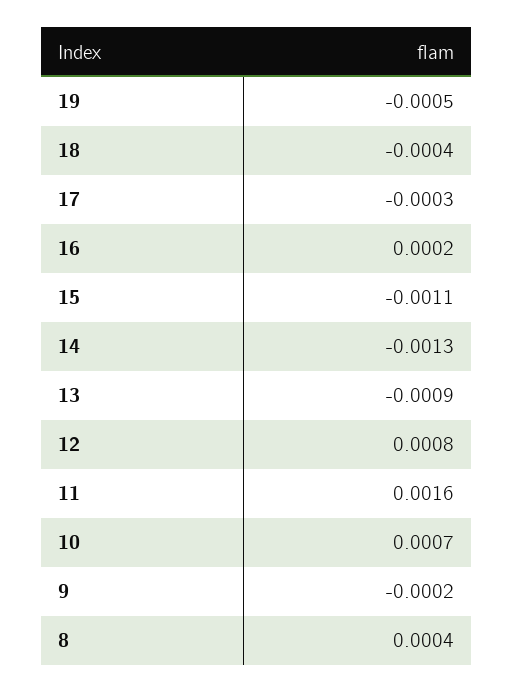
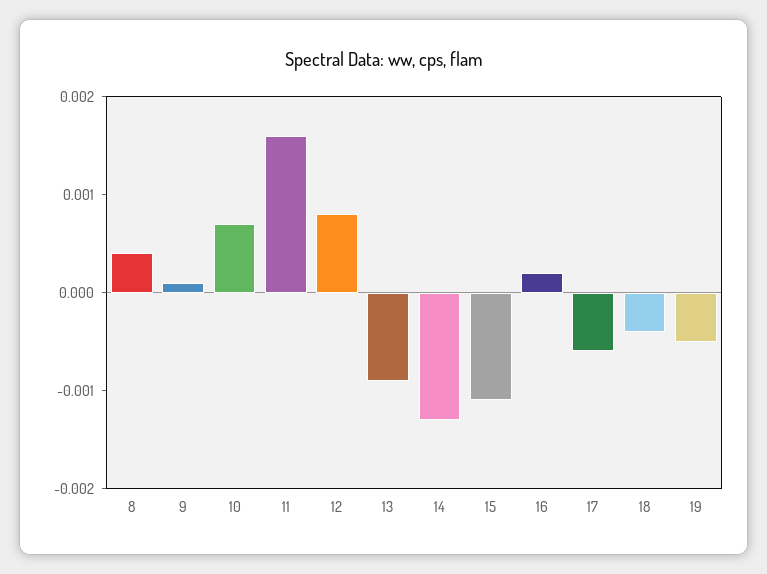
17: -0.0003 -> -0.0006
9: -0.0002 -> 0.0001

